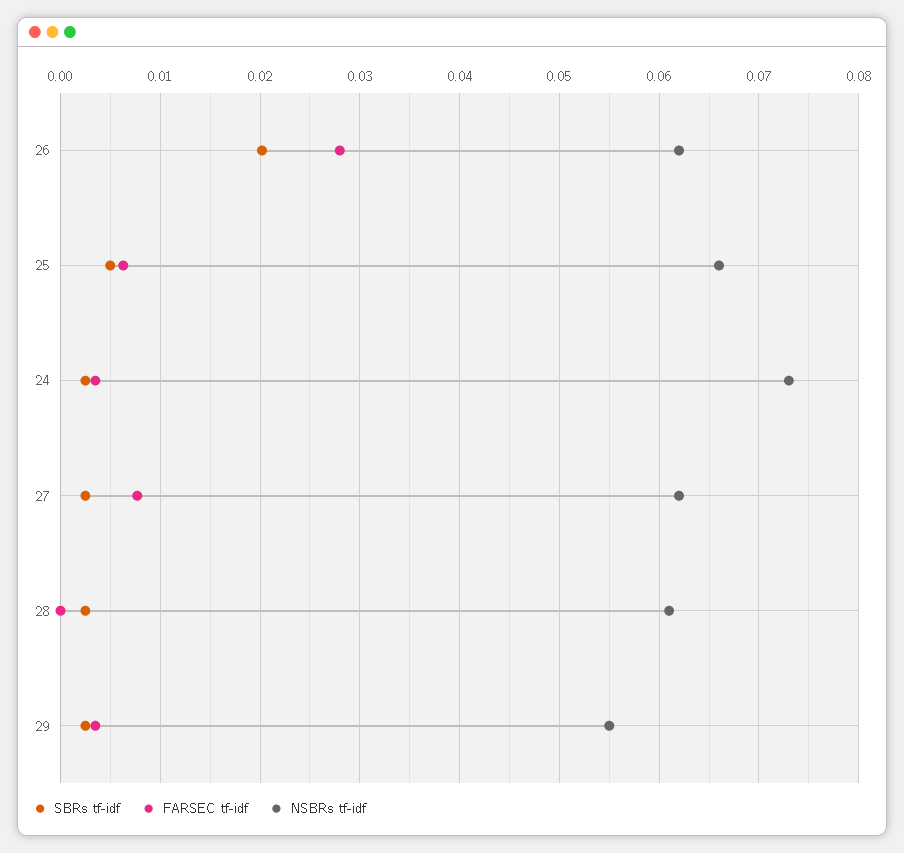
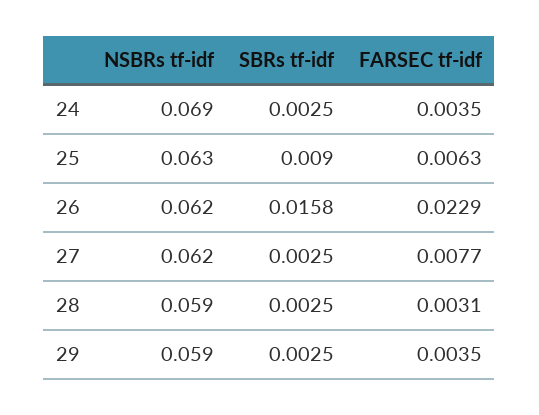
SBRs tf-idf, 26: 0.02 -> 0.0158
FARSEC tf-idf, 26: 0.028 -> 0.0229
SBRs tf-idf, 25: 0.005 -> 0.009
NSBRs tf-idf, 25: 0.066 -> 0.063
NSBRs tf-idf, 24: 0.073 -> 0.069
FARSEC tf-idf, 28: 0 -> 0.0031
NSBRs tf-idf, 28: 0.061 -> 0.059
NSBRs tf-idf, 29: 0.055 -> 0.059

